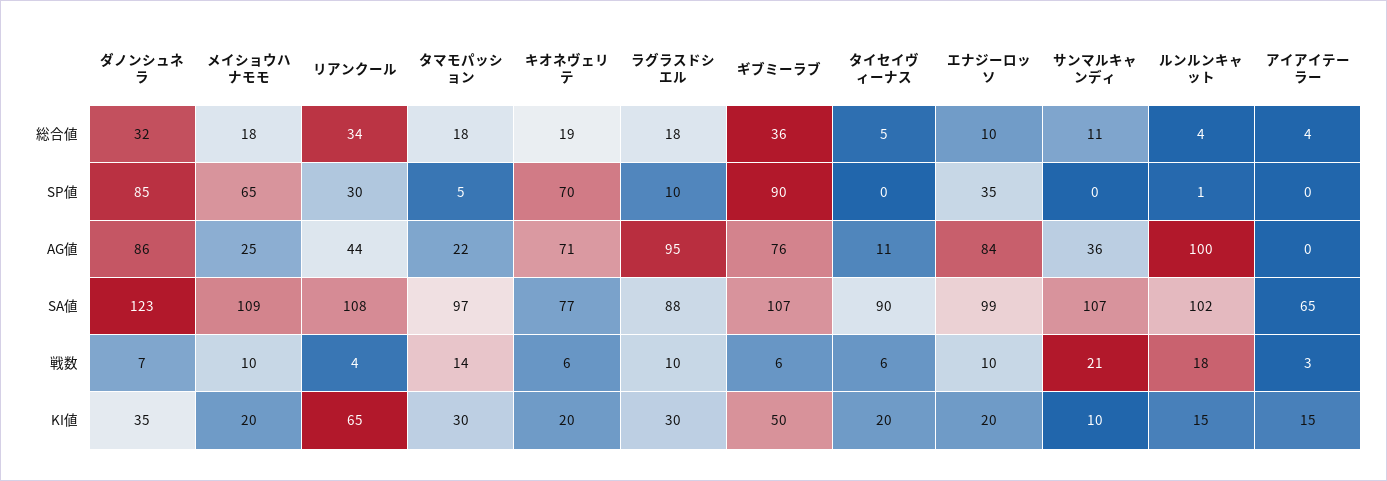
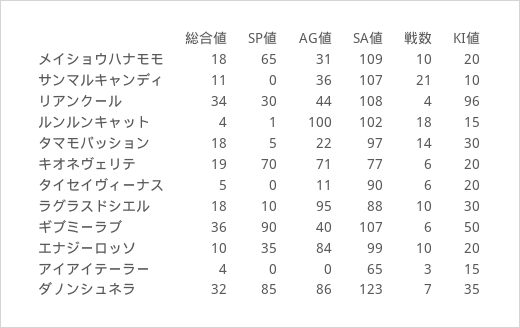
メイショウハナモモ, AG値: 25 -> 31
ギブミーラブ, AG値: 76 -> 40
リアンクール, KI値: 65 -> 96

